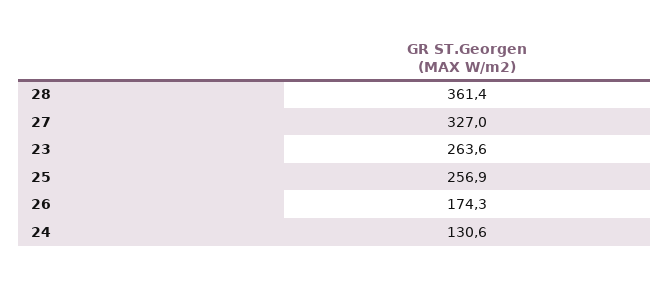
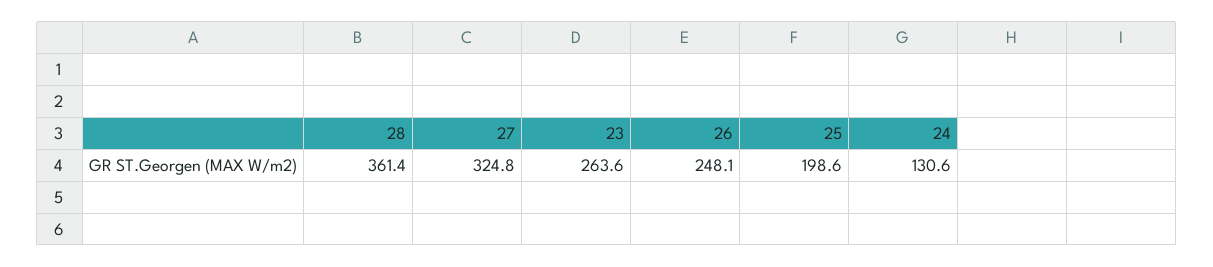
27: 327 -> 324.8
25: 256.9 -> 198.6
26: 174.3 -> 248.1

